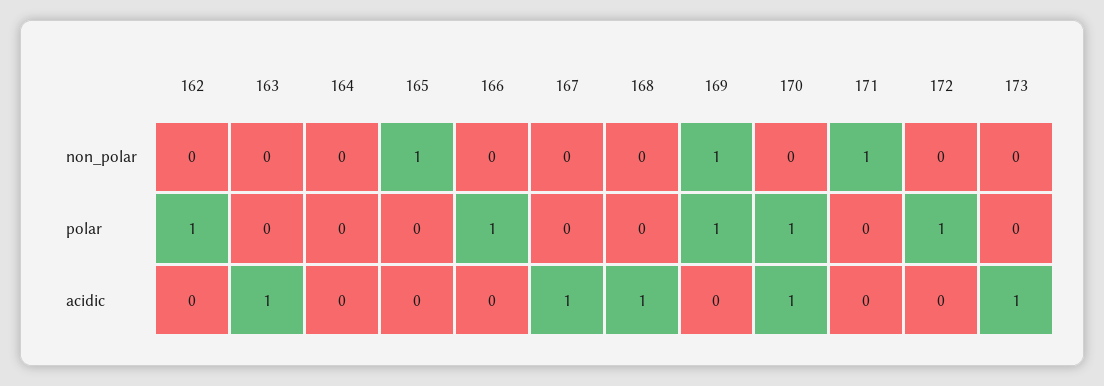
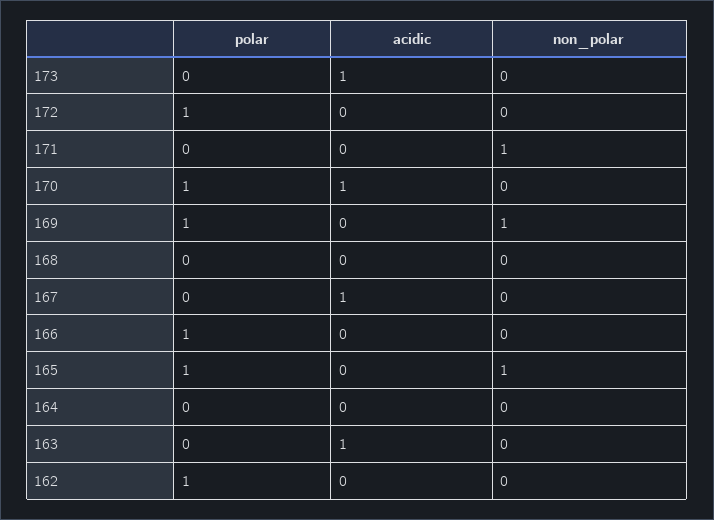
165, polar: 0 -> 1
168, acidic: 1 -> 0

